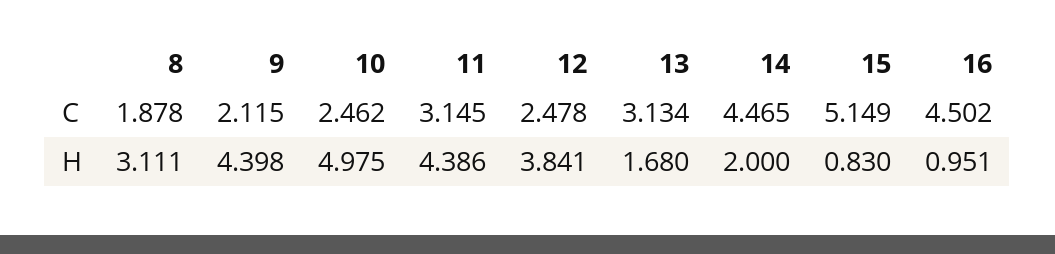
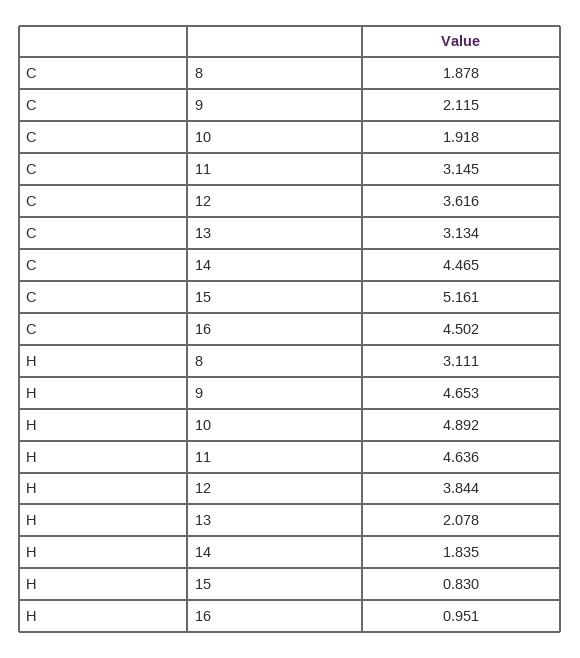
10, C: 2.462 -> 1.918
12, C: 2.478 -> 3.616
15, C: 5.149 -> 5.161
9, H: 4.398 -> 4.653
10, H: 4.975 -> 4.892
11, H: 4.386 -> 4.636
12, H: 3.841 -> 3.844
13, H: 1.68 -> 2.078
14, H: 2 -> 1.835

